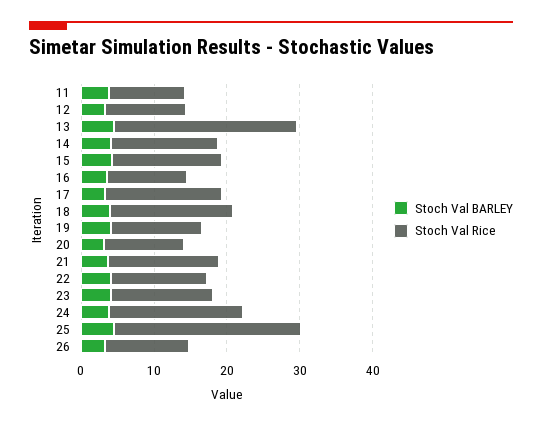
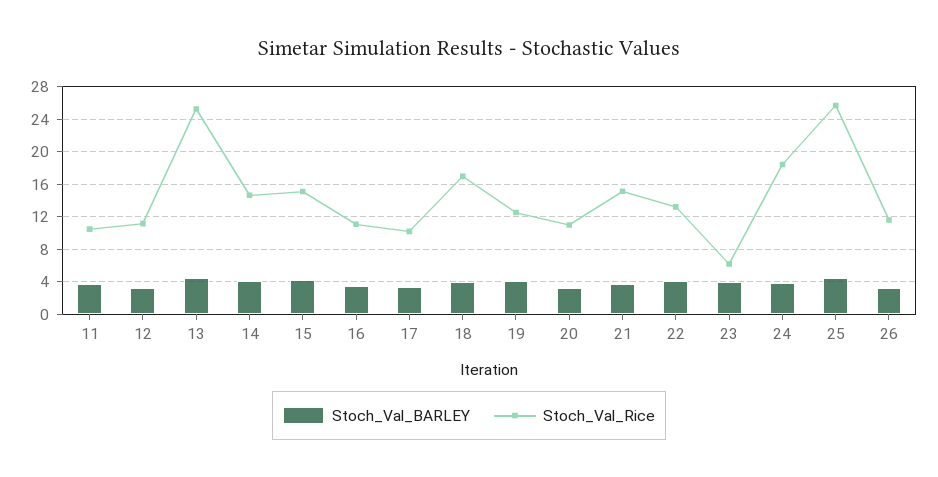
Stoch Val Rice, 17: 16 -> 10
Stoch Val Rice, 23: 14 -> 6

